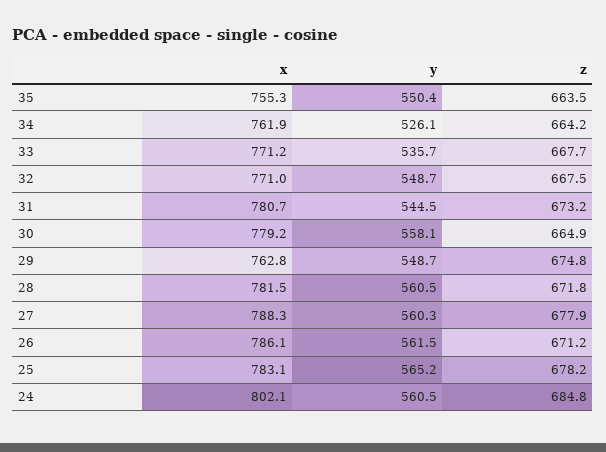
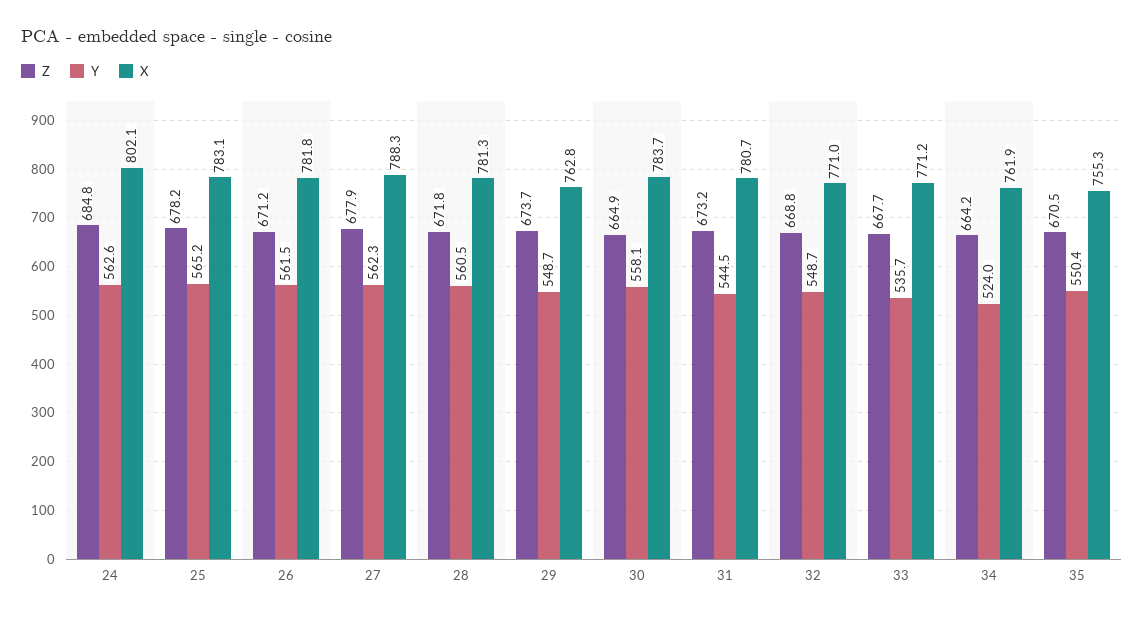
z, 35: 663.5 -> 670.5
y, 34: 526.1 -> 524
z, 32: 667.5 -> 668.8
x, 30: 779.2 -> 783.7
z, 29: 674.8 -> 673.7
x, 28: 781.5 -> 781.3
y, 27: 560.3 -> 562.3
x, 26: 786.1 -> 781.8
y, 24: 560.5 -> 562.6

